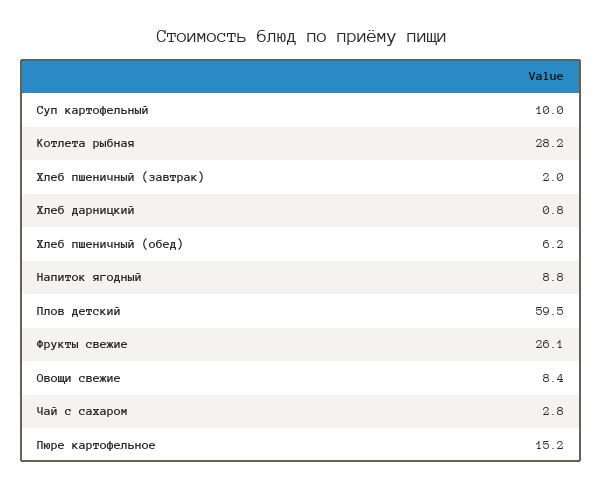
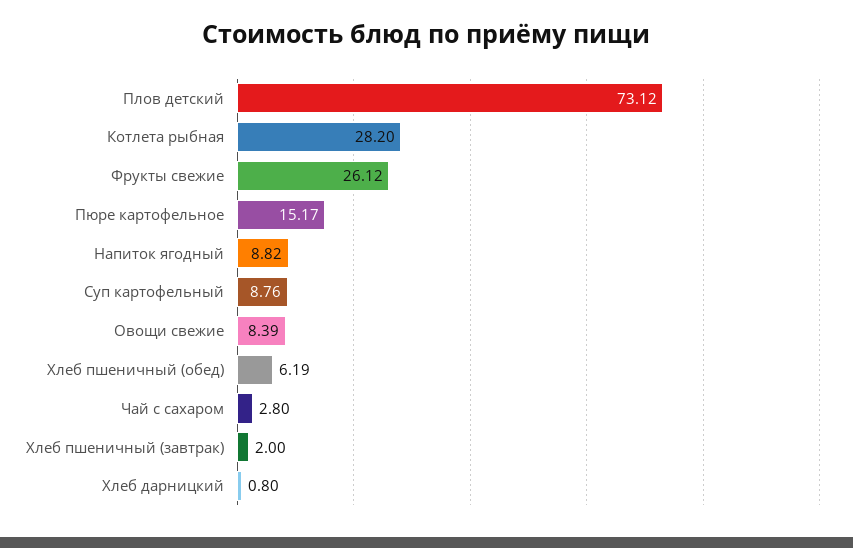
Суп картофельный: 10 -> 8.76
Плов детский: 59.5 -> 73.12

